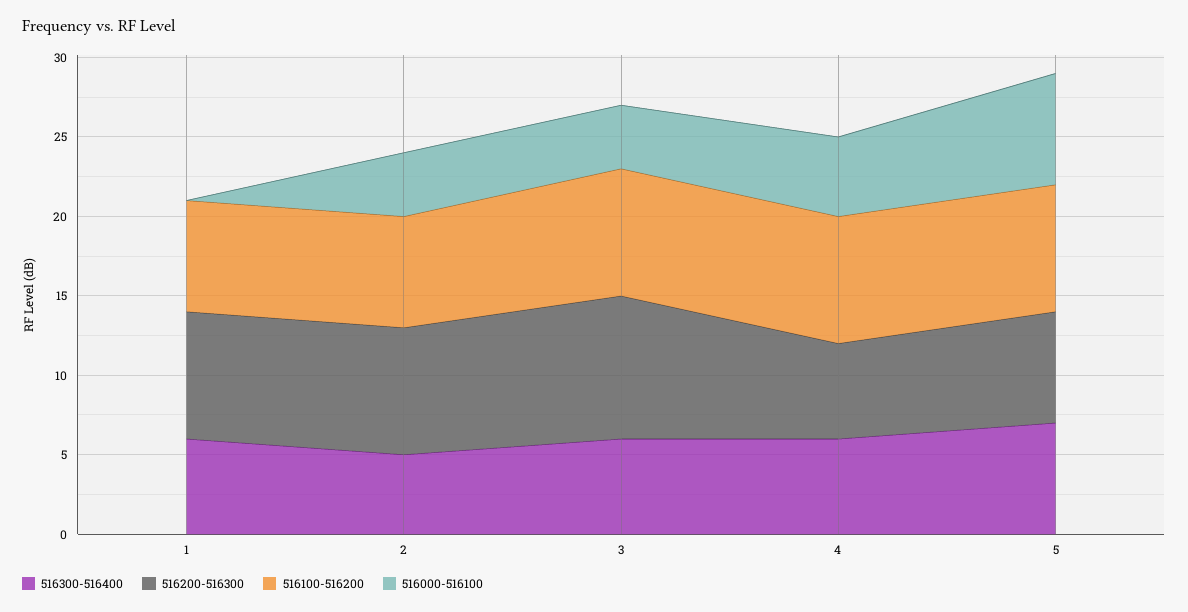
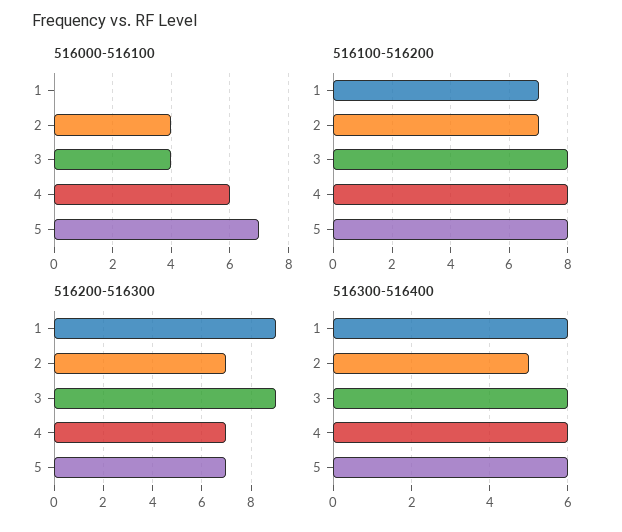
516200-516300, 1: 8 -> 9
516200-516300, 2: 8 -> 7
516200-516300, 4: 6 -> 7
516000-516100, 4: 5 -> 6
516300-516400, 5: 7 -> 6

